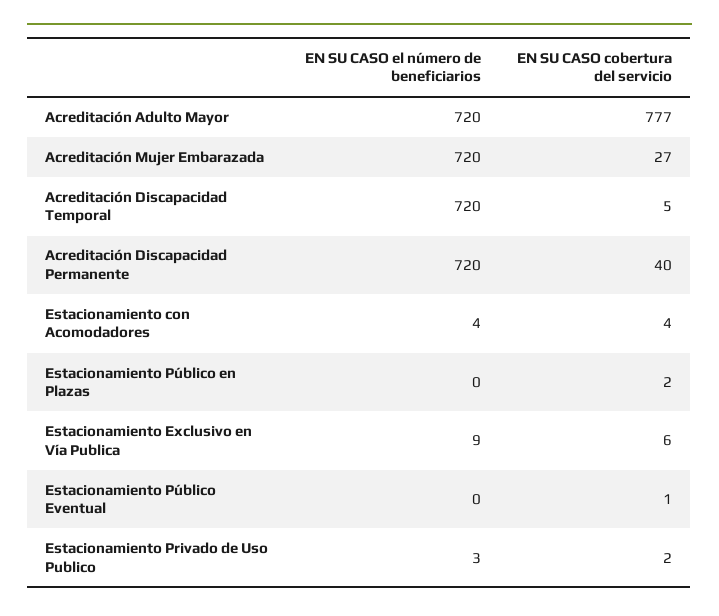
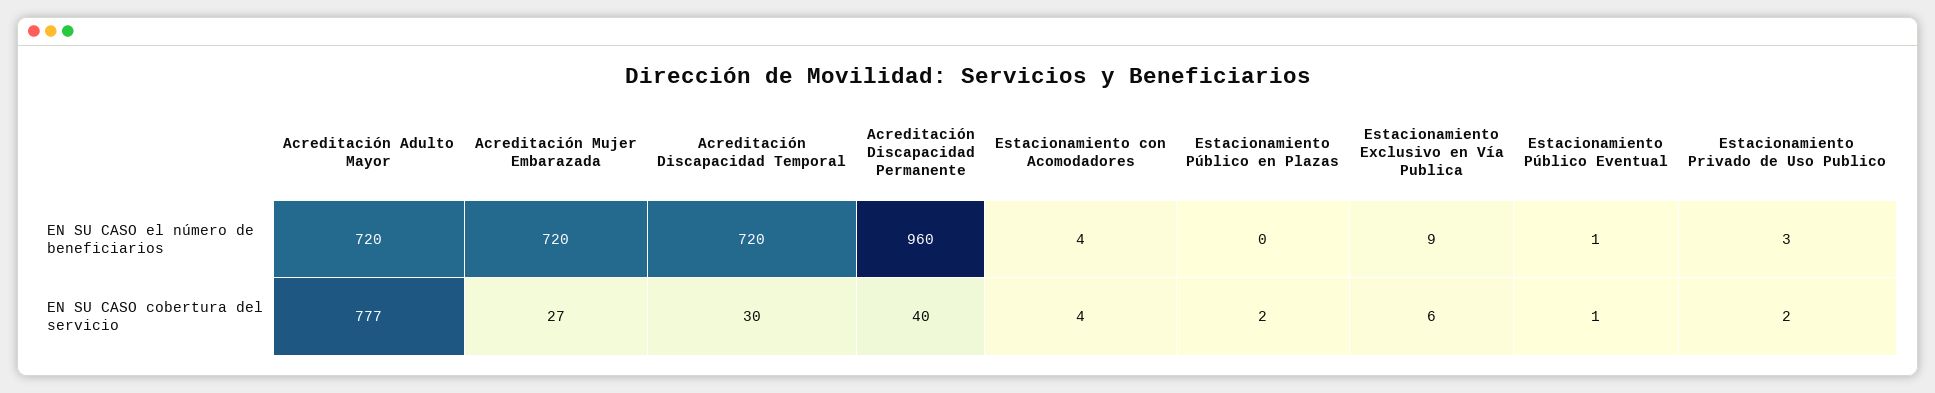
EN SU CASO cobertura del servicio, Acreditación Discapacidad Temporal: 5 -> 30
EN SU CASO el número de beneficiarios, Acreditación Discapacidad Permanente: 720 -> 960
EN SU CASO el número de beneficiarios, Estacionamiento Público Eventual: 0 -> 1

